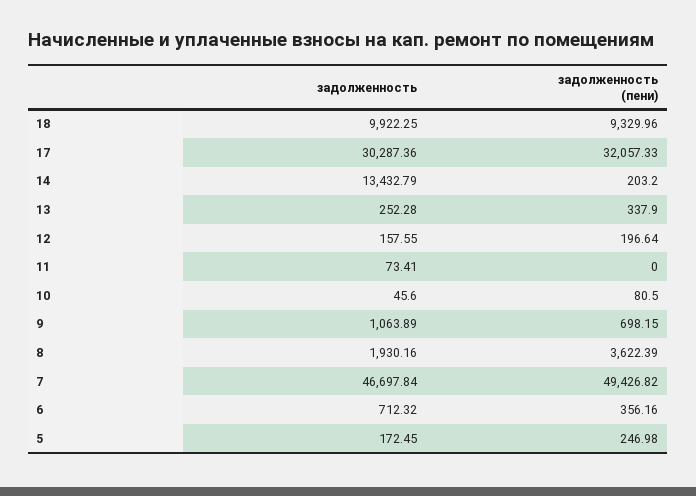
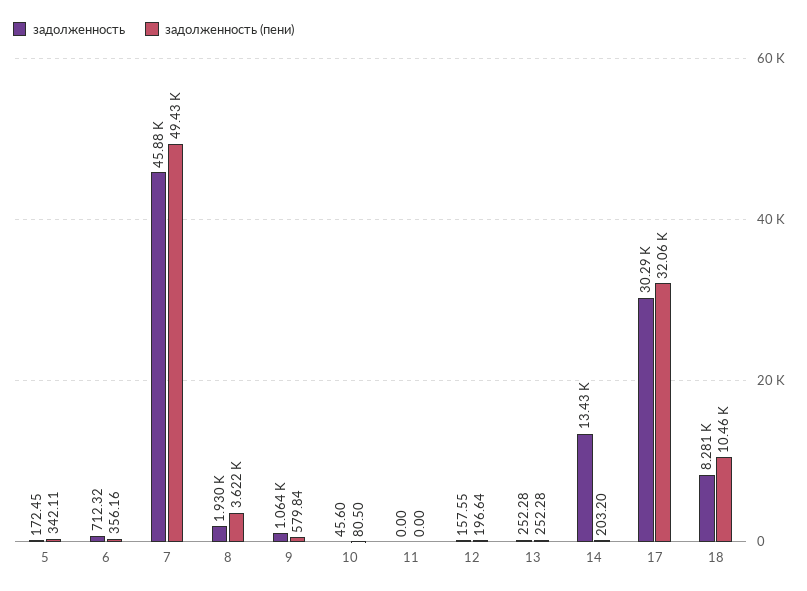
задолженность, 18: 9922.25 -> 8281
задолженность (пени), 18: 9329.96 -> 10460
задолженность (пени), 13: 337.9 -> 252.28
задолженность, 11: 73.41 -> 0
задолженность (пени), 9: 698.15 -> 579.84
задолженность, 7: 46697.84 -> 45880
задолженность (пени), 5: 246.98 -> 342.11

